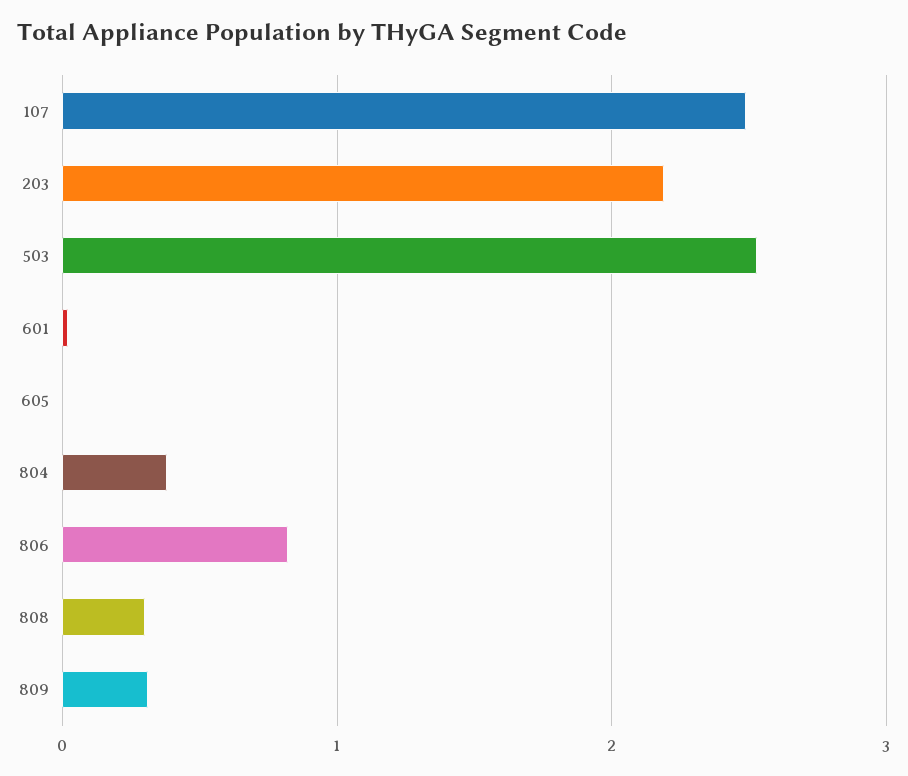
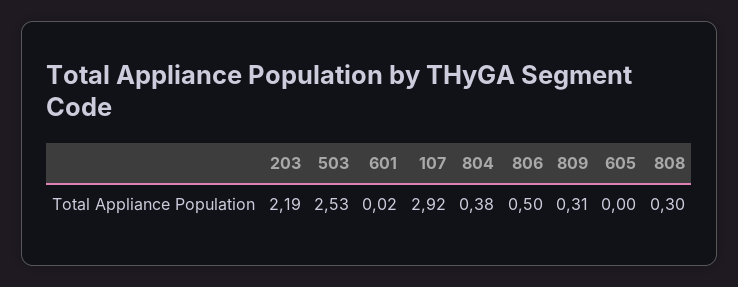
107: 2.5 -> 2.92
806: 0.8 -> 0.5

